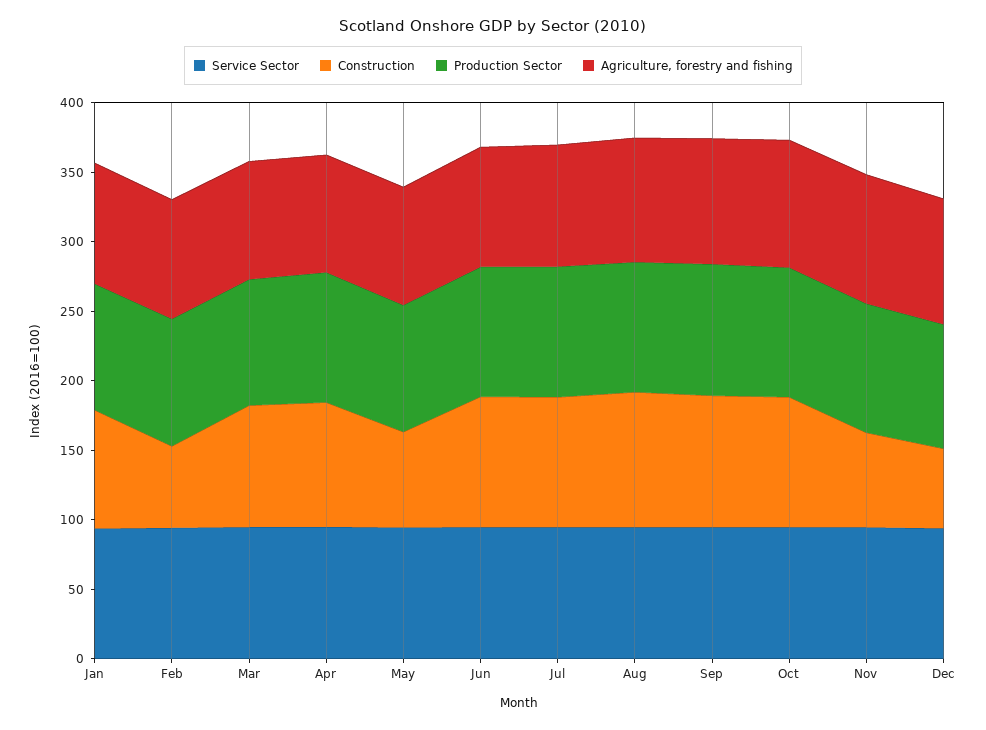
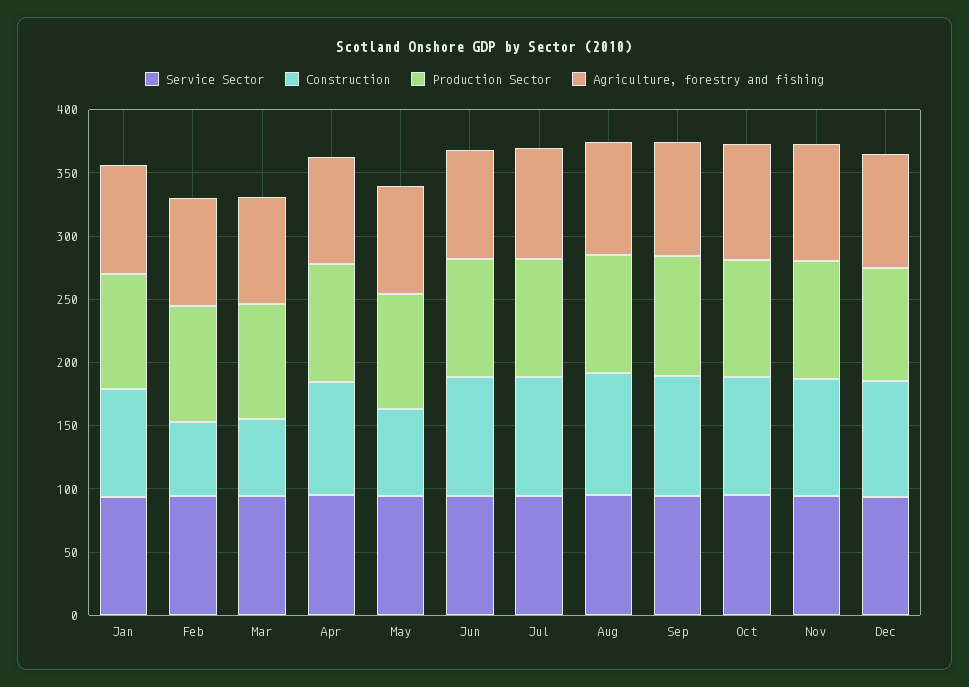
Construction, Mar: 90 -> 60
Construction, Nov: 70 -> 90
Construction, Dec: 60 -> 90

